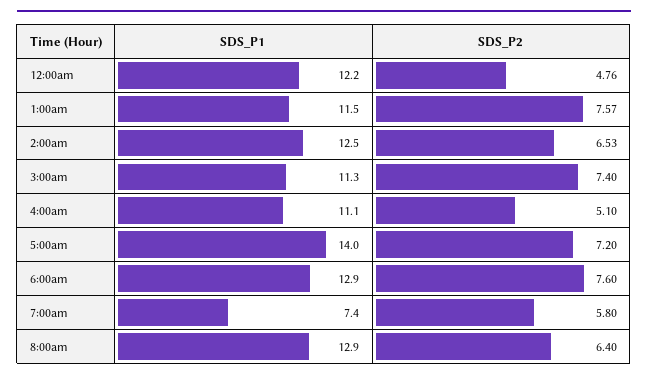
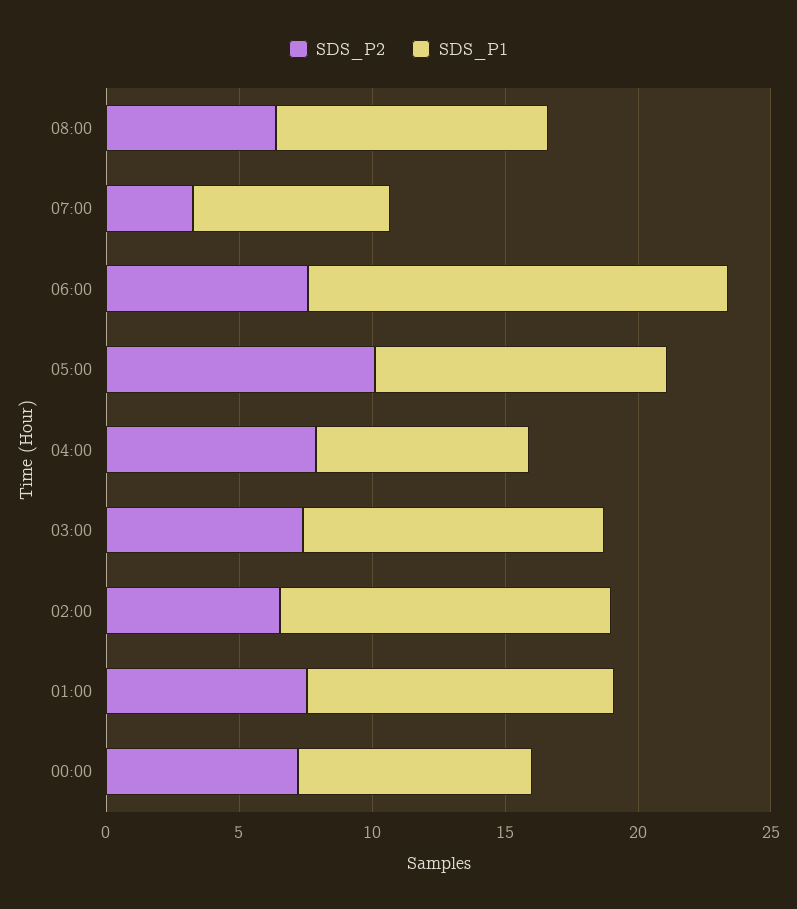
SDS_P1, 12:00am: 12.2 -> 9
SDS_P2, 12:00am: 4.76 -> 7
SDS_P1, 4:00am: 11.1 -> 8
SDS_P2, 4:00am: 5.1 -> 8
SDS_P1, 5:00am: 14 -> 11
SDS_P2, 5:00am: 7.2 -> 10
SDS_P1, 6:00am: 12.9 -> 16
SDS_P2, 7:00am: 5.8 -> 3
SDS_P1, 8:00am: 12.9 -> 10

